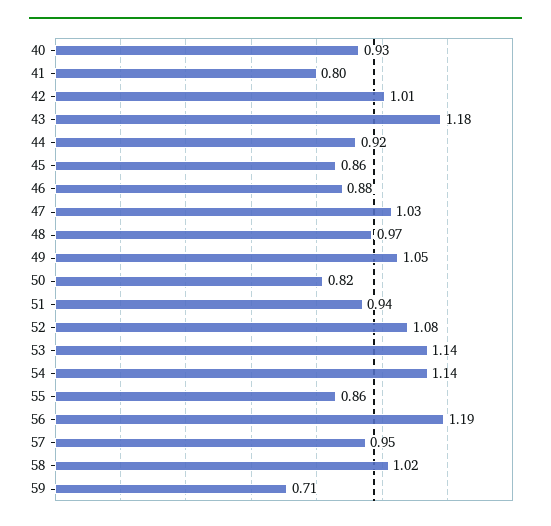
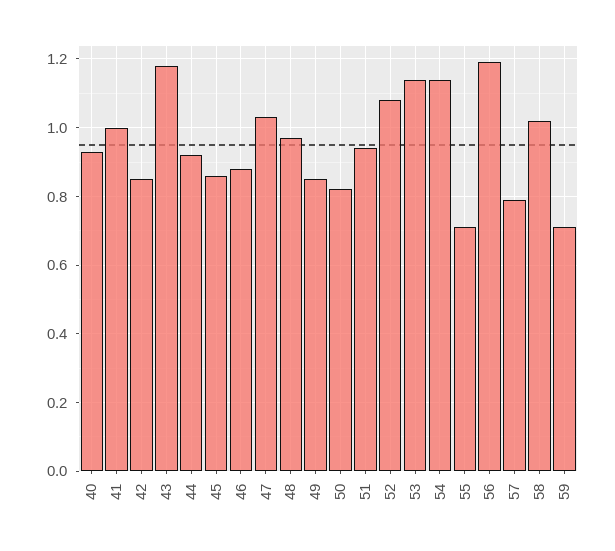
41: 0.8 -> 1
42: 1.01 -> 0.85
49: 1.05 -> 0.85
55: 0.86 -> 0.7
57: 0.95 -> 0.8

